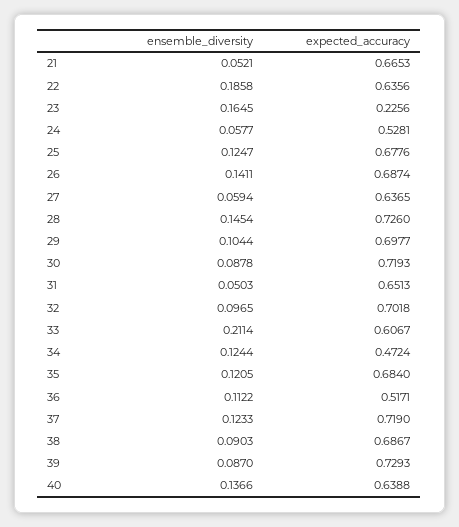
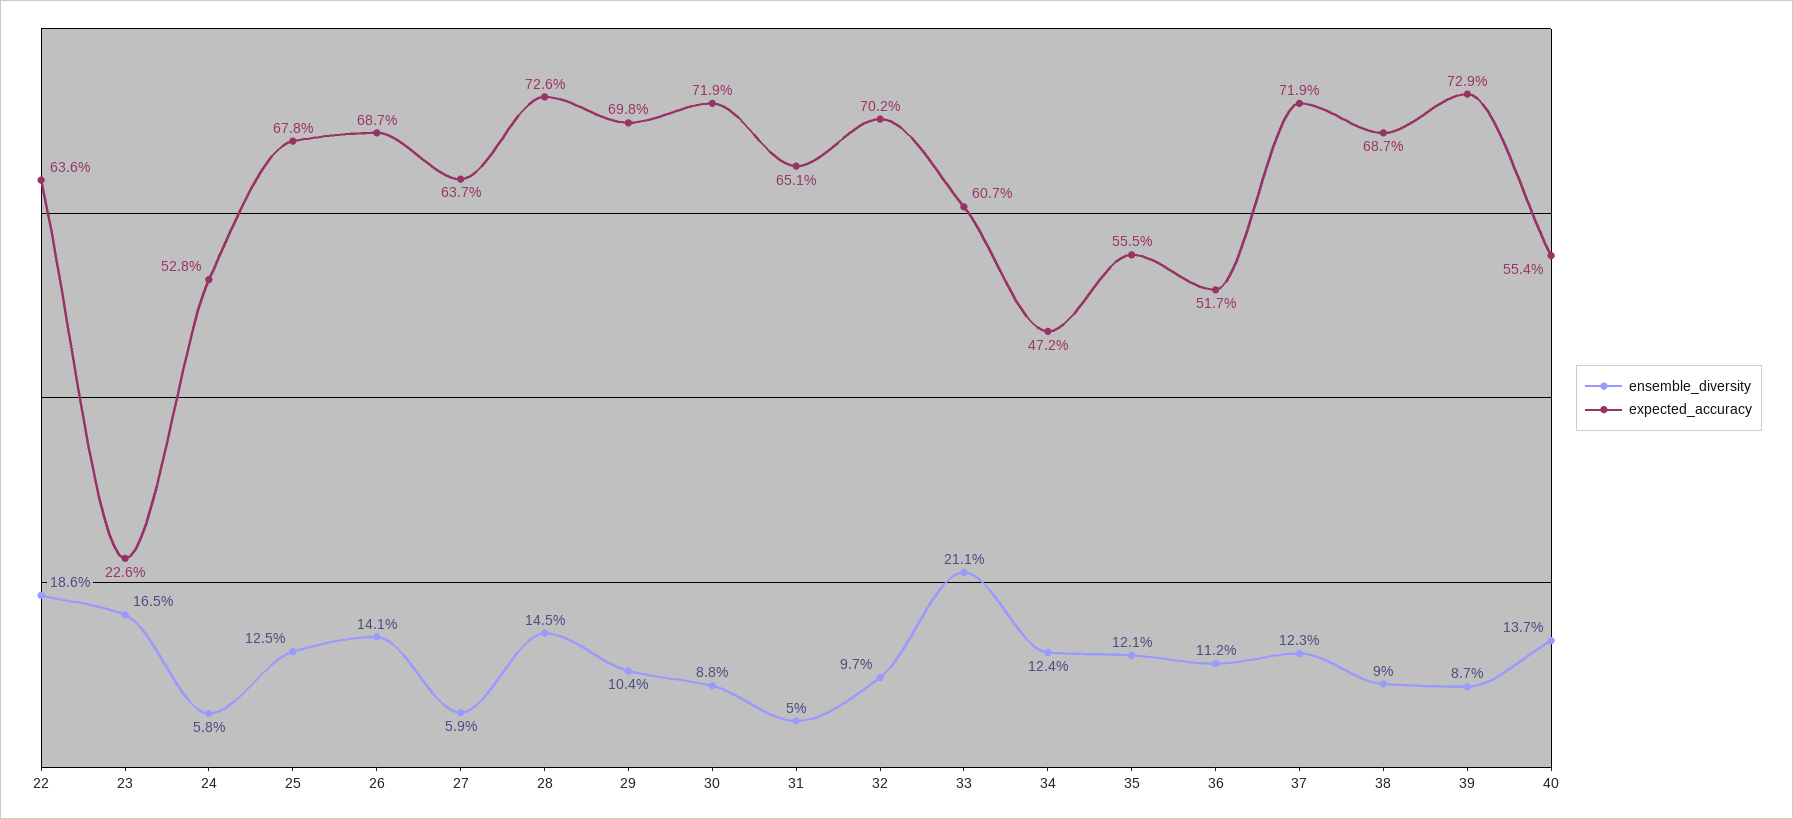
ensemble_diversity, 21: 0.0521 -> none
expected_accuracy, 21: 0.6653 -> none
expected_accuracy, 35: 0.684 -> 0.555
expected_accuracy, 40: 0.6388 -> 0.554

